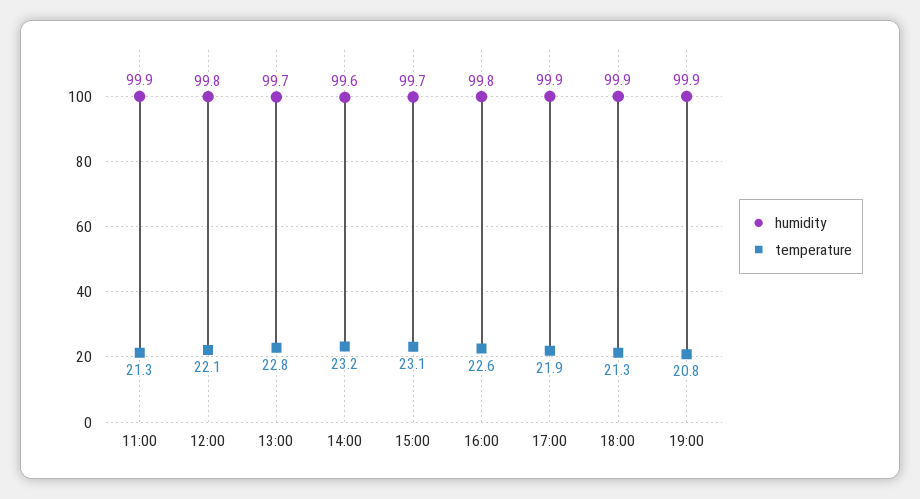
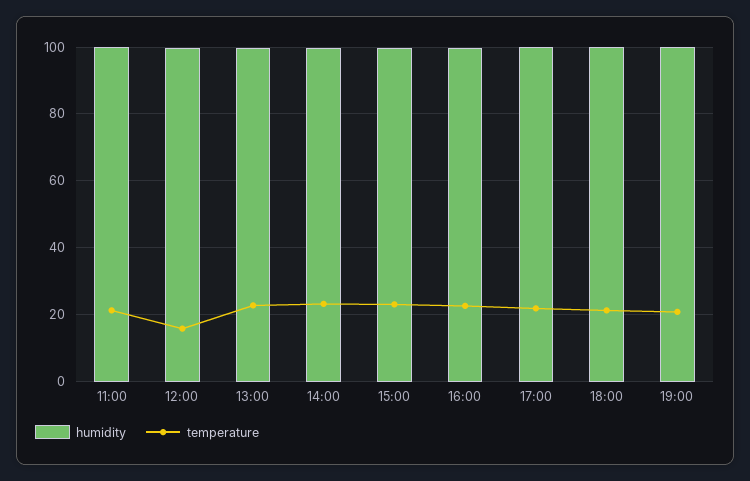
temperature, 12:00: 22.1 -> 16

